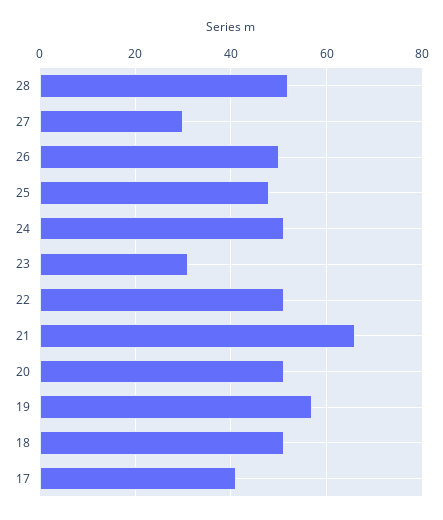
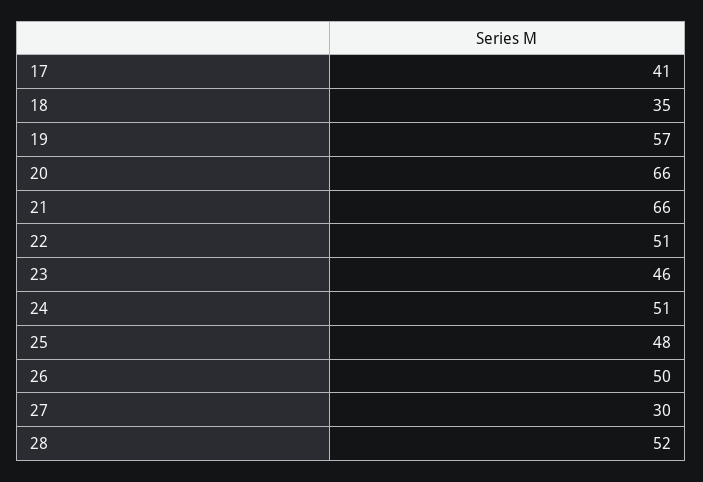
23: 30 -> 46
20: 50 -> 66
18: 50 -> 35

